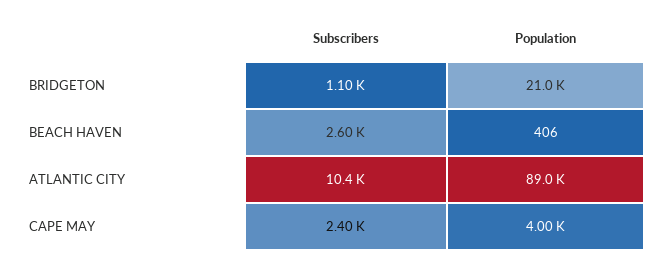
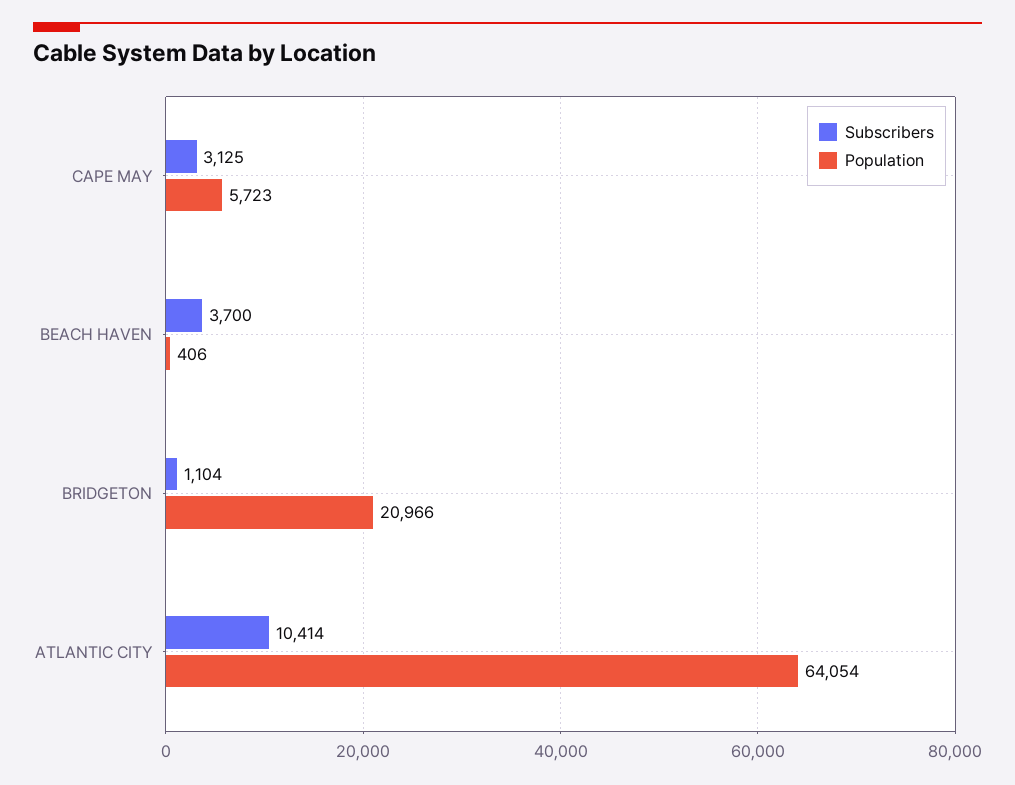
Subscribers, BEACH HAVEN: 2600 -> 3700
Population, ATLANTIC CITY: 89000 -> 64054
Subscribers, CAPE MAY: 2400 -> 3125
Population, CAPE MAY: 4000 -> 5723

